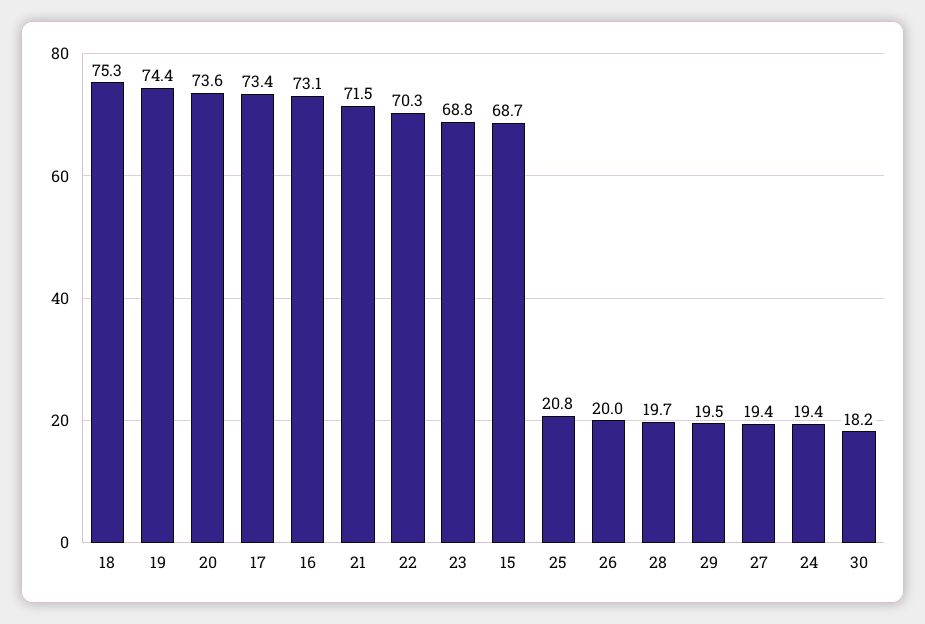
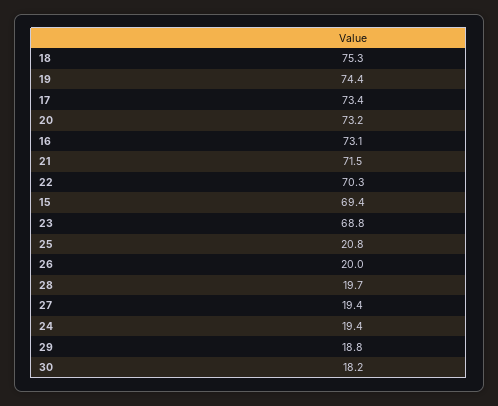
20: 73.6 -> 73.2
15: 68.7 -> 69.4
29: 19.5 -> 18.8

